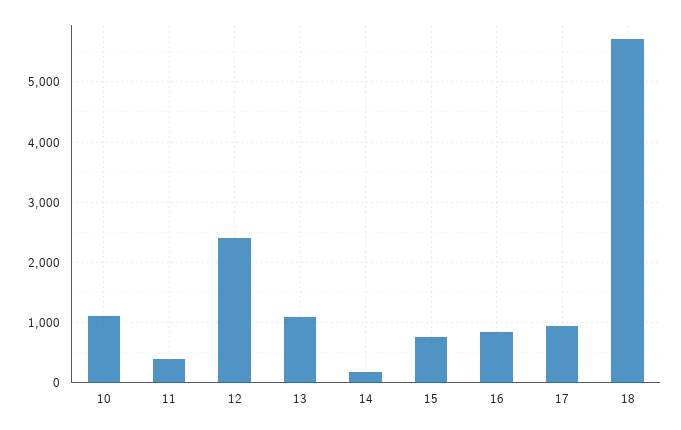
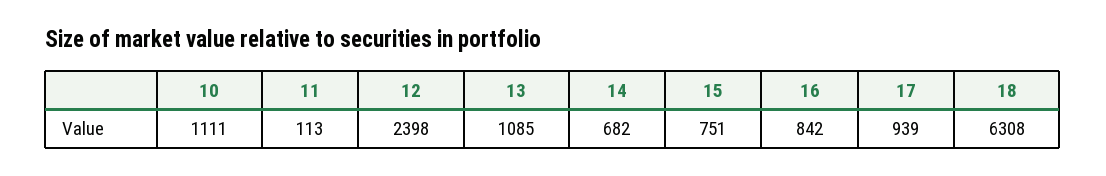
11: 400 -> 113
14: 200 -> 682
18: 5700 -> 6308

